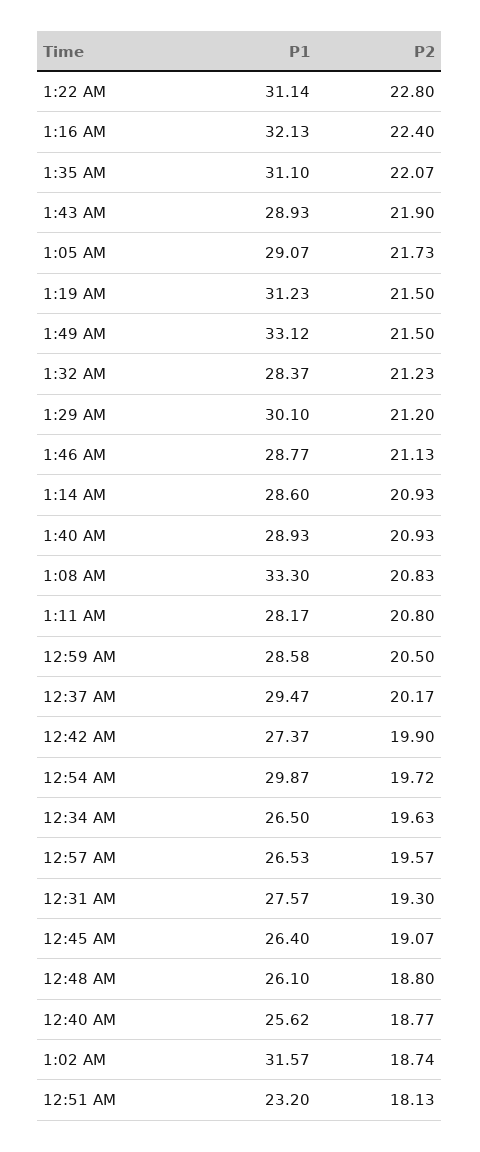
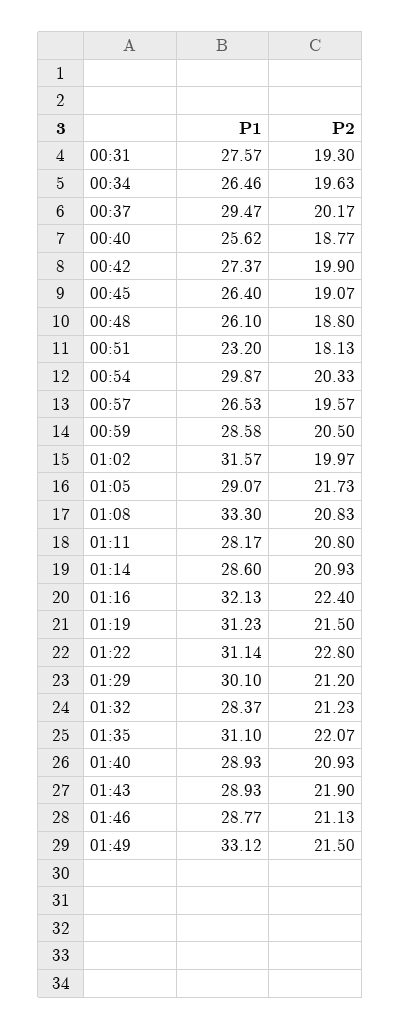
P2, 12:54 AM: 19.72 -> 20.33
P1, 12:34 AM: 26.5 -> 26.46
P2, 1:02 AM: 18.74 -> 19.97

